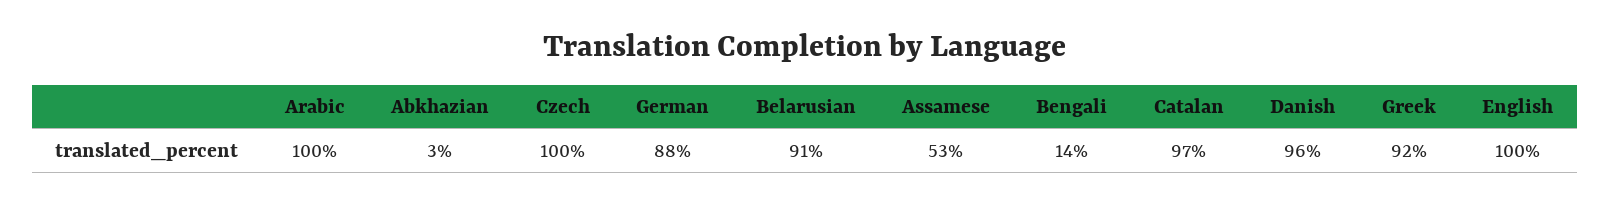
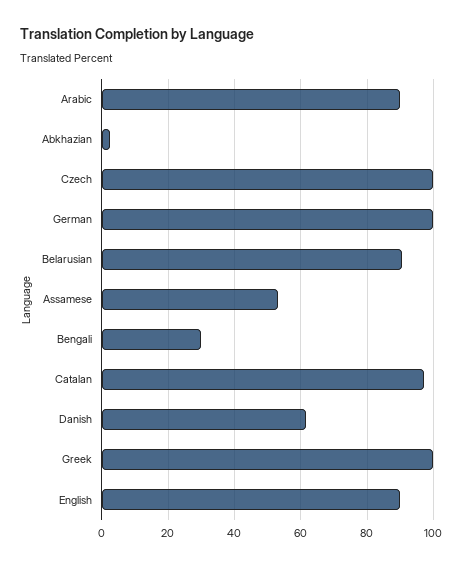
Arabic: 100 -> 90
German: 88 -> 100
Bengali: 14 -> 30
Danish: 96 -> 62
Greek: 92 -> 100
English: 100 -> 90

